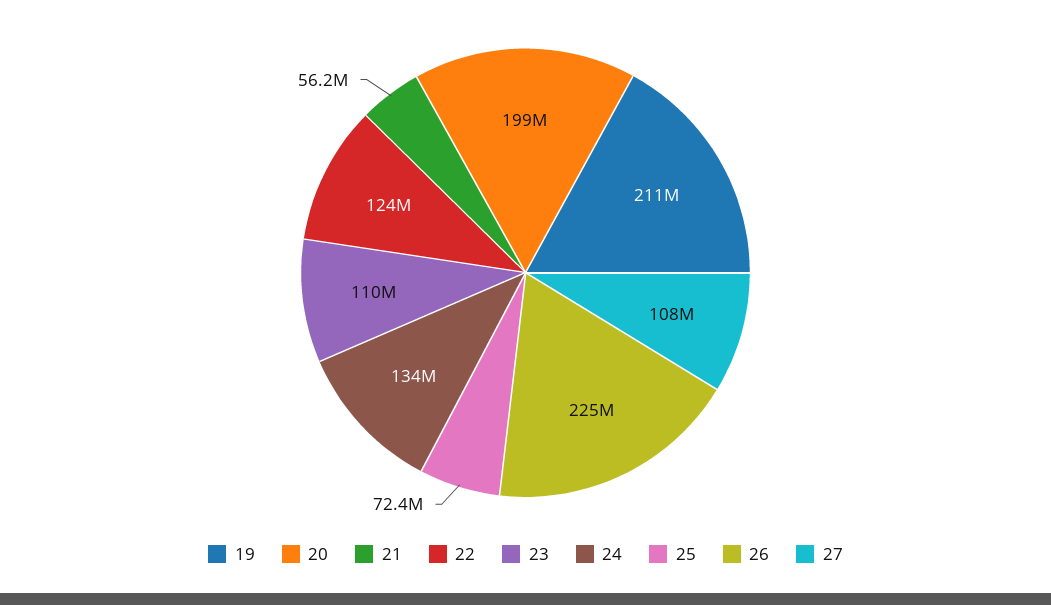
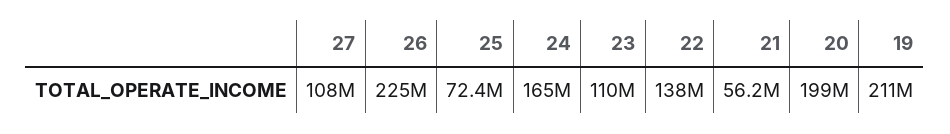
22: 124000000 -> 138000000
24: 134000000 -> 165000000

